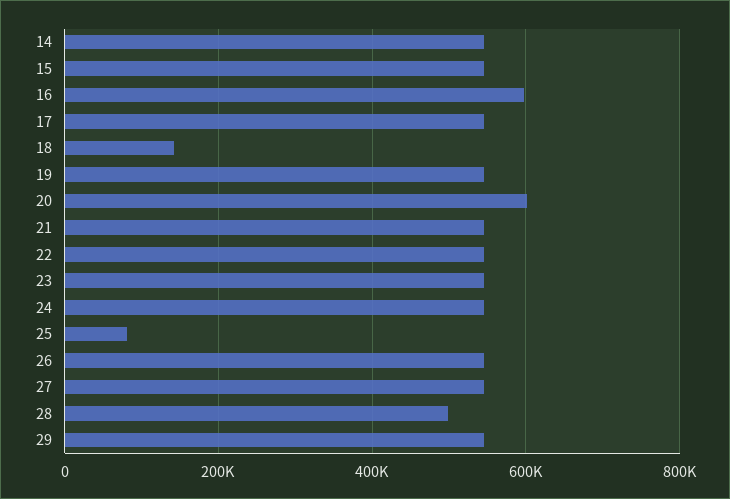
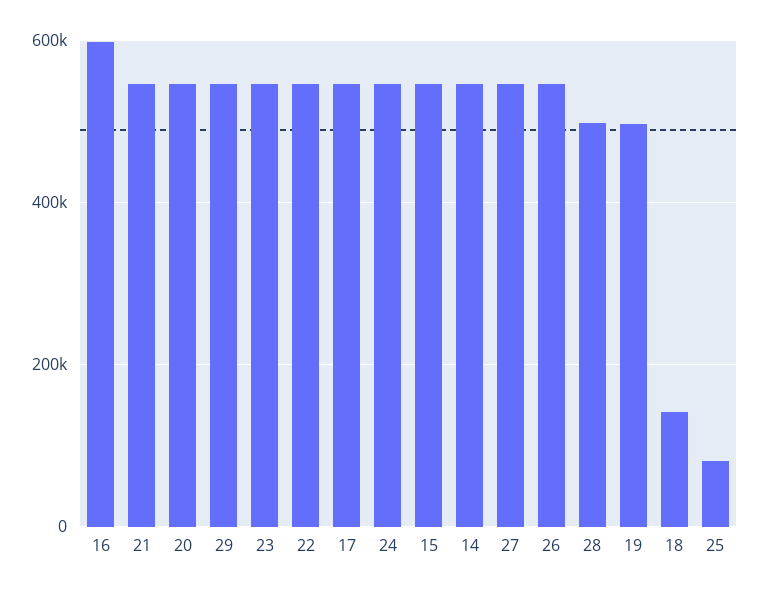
19: 540000 -> 500000
20: 600000 -> 540000

